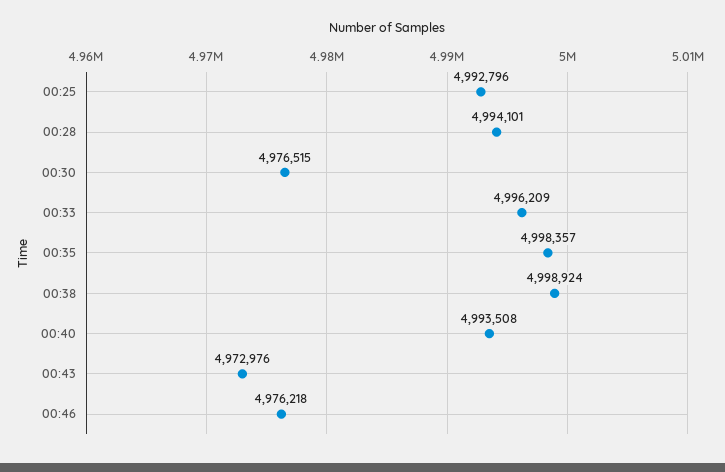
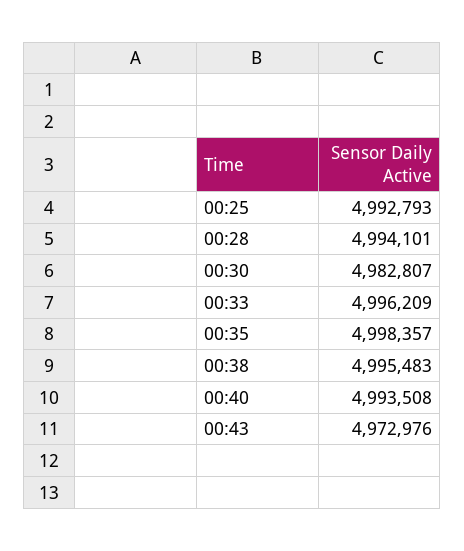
00:25: 4992796 -> 4992793
00:30: 4976515 -> 4982807
00:38: 4998924 -> 4995483
00:46: 4976218 -> none

